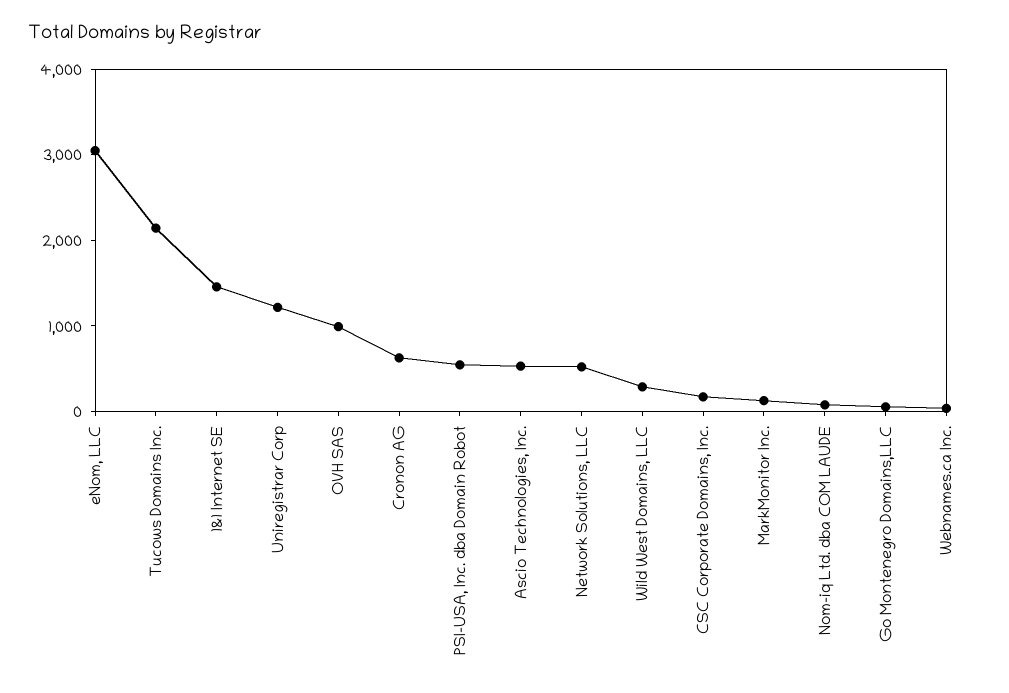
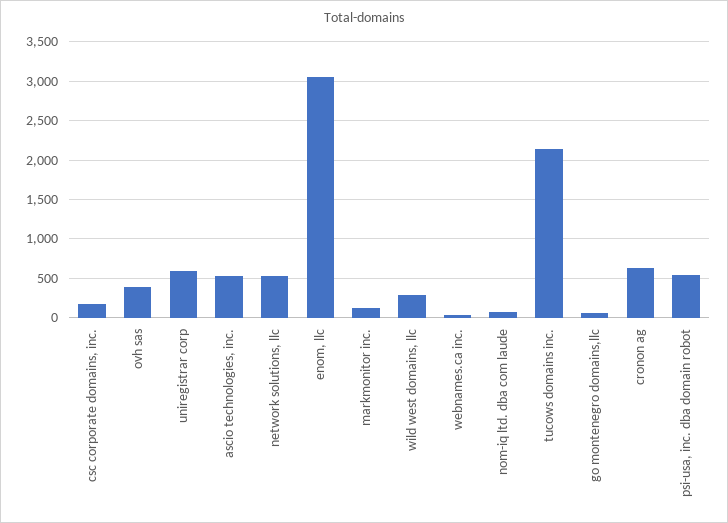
1&1 Internet SE: 1400 -> none
Uniregistrar Corp: 1200 -> 600
OVH SAS: 1000 -> 400

